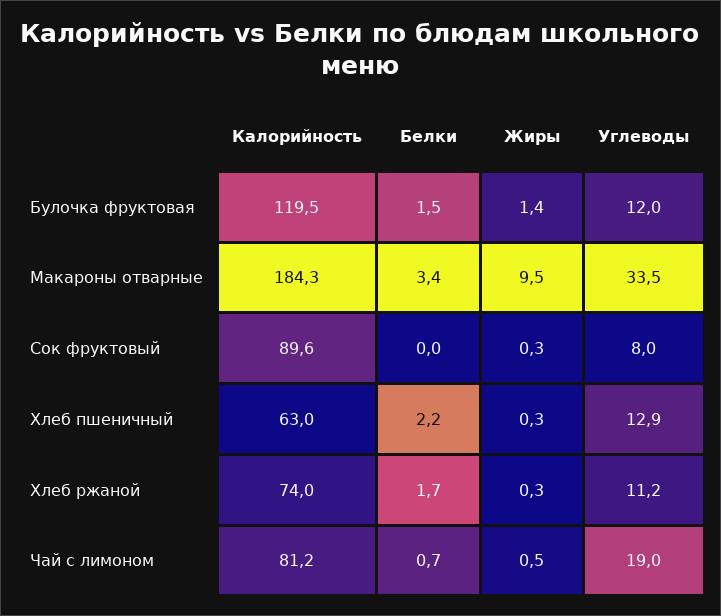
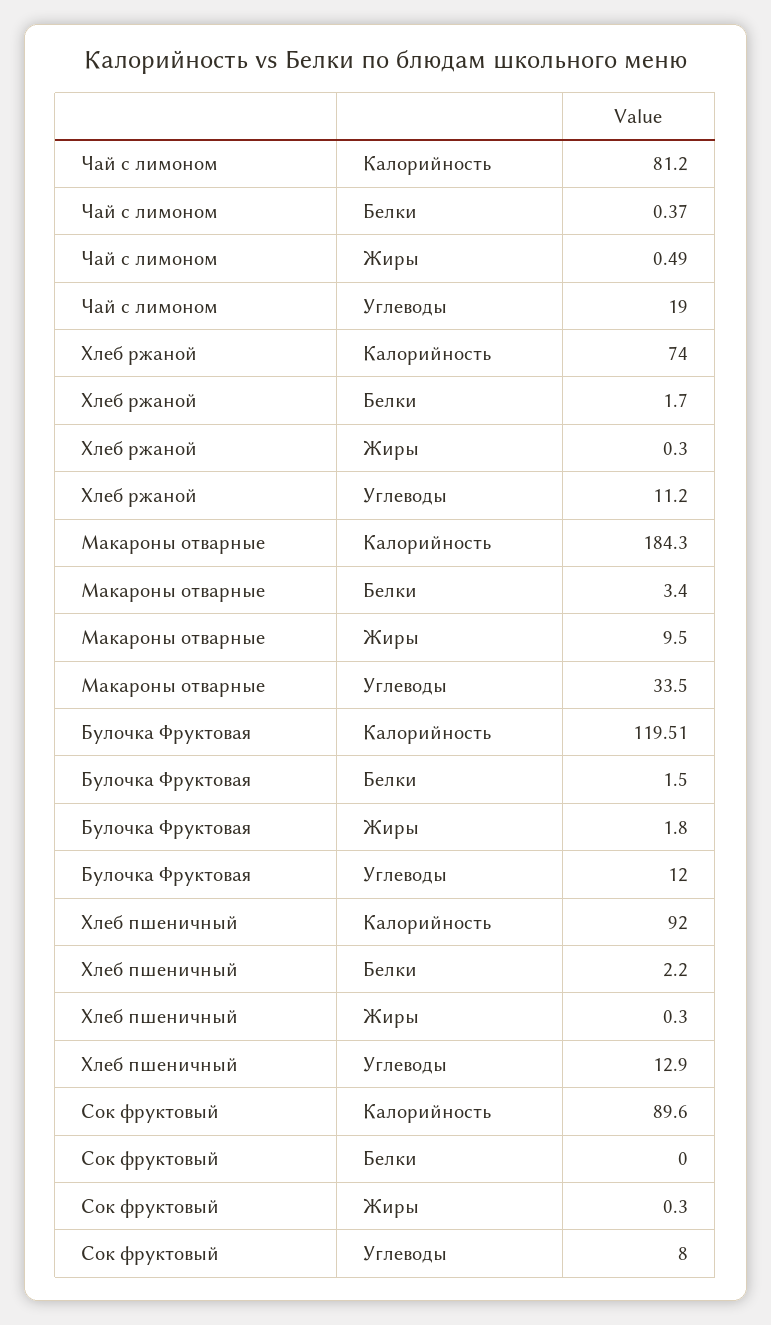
Жиры, Булочка фруктовая: 1.4 -> 1.8
Калорийность, Хлеб пшеничный: 63 -> 92
Белки, Чай с лимоном: 0.7 -> 0.37

